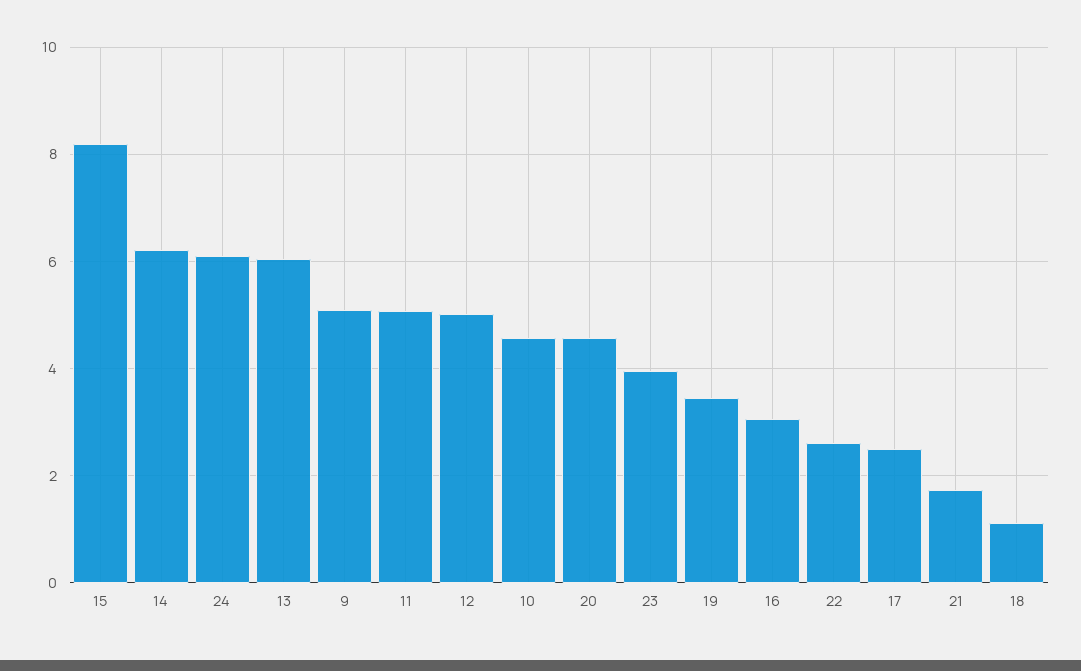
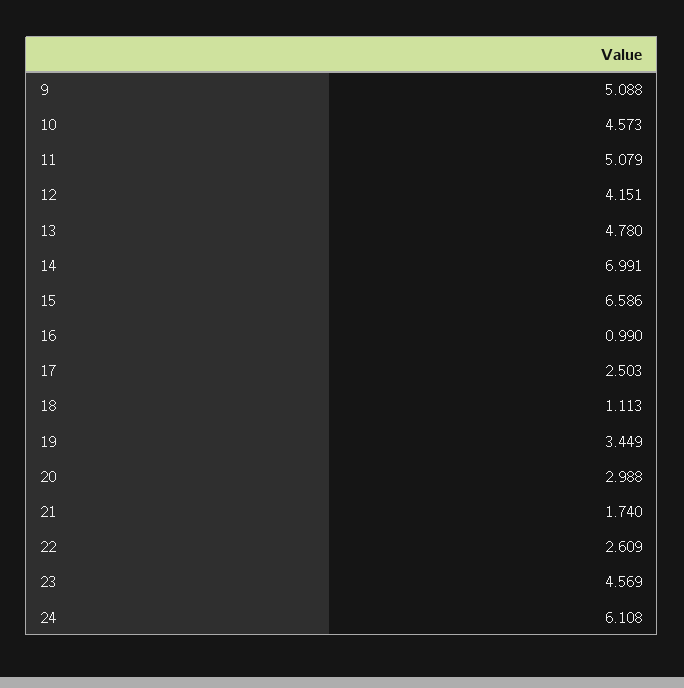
15: 8.2 -> 6.586
14: 6.2 -> 6.991
13: 6 -> 4.78
12: 5 -> 4.151
20: 4.6 -> 2.988
23: 4 -> 4.569
16: 3 -> 0.99

